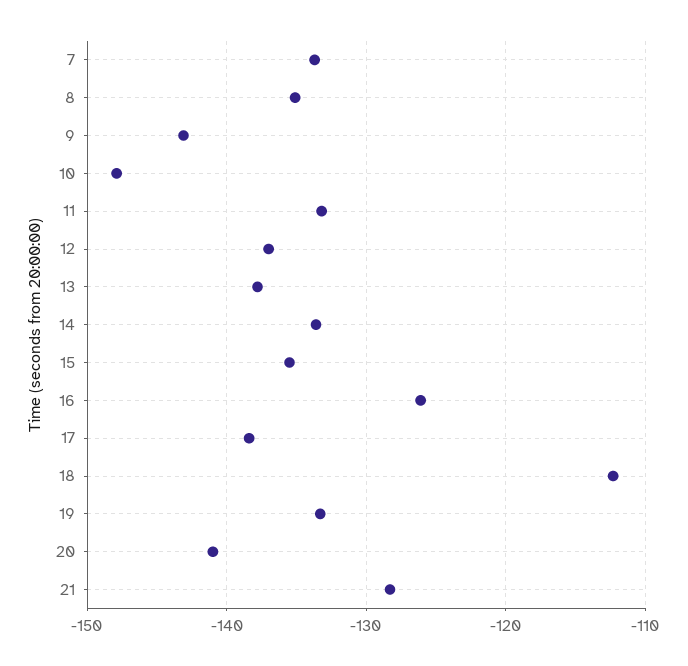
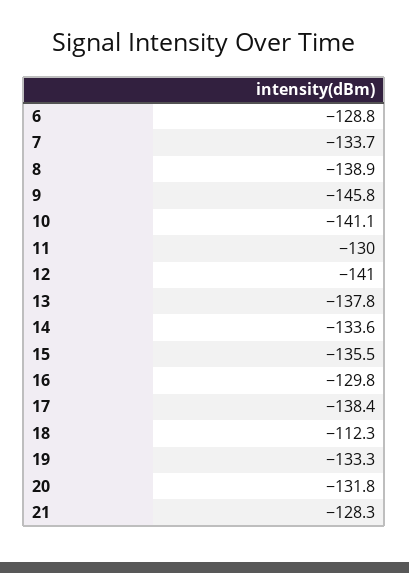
8: -135 -> -138.9
9: -143 -> -145.8
10: -148 -> -141.1
11: -133 -> -130
12: -137 -> -141
16: -126 -> -129.8
20: -141 -> -131.8
6: none -> -128.8

